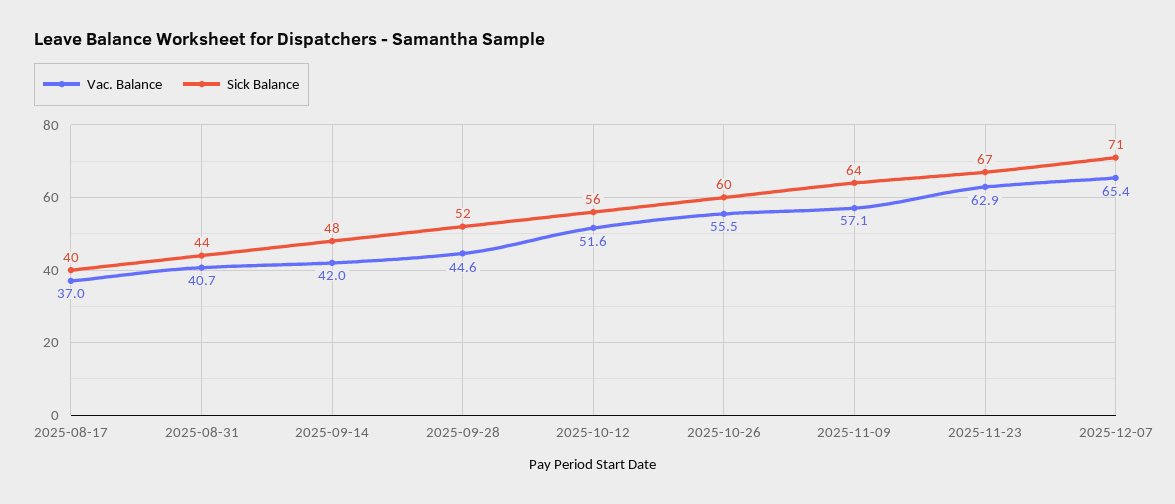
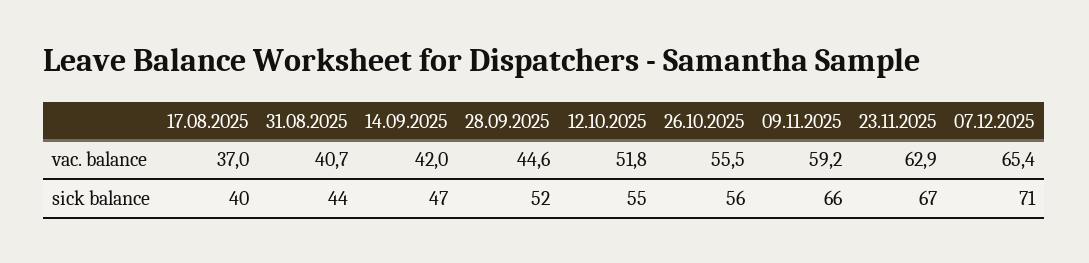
Sick Balance, 2025-09-14: 48 -> 47
Vac. Balance, 2025-10-12: 51.6 -> 51.8
Sick Balance, 2025-10-12: 56 -> 55
Sick Balance, 2025-10-26: 60 -> 56
Vac. Balance, 2025-11-09: 57.1 -> 59.2
Sick Balance, 2025-11-09: 64 -> 66

